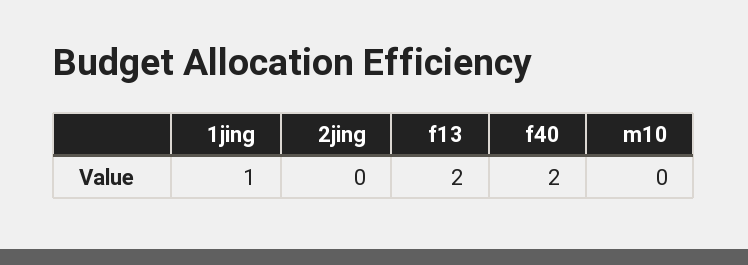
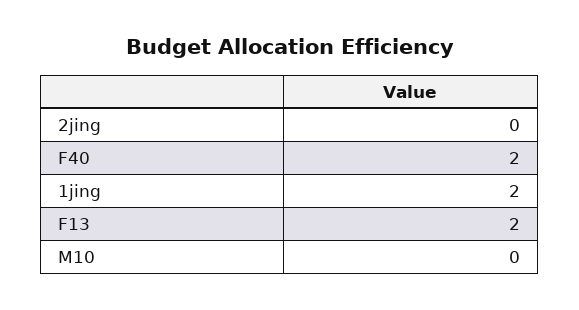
1jing: 1 -> 2

